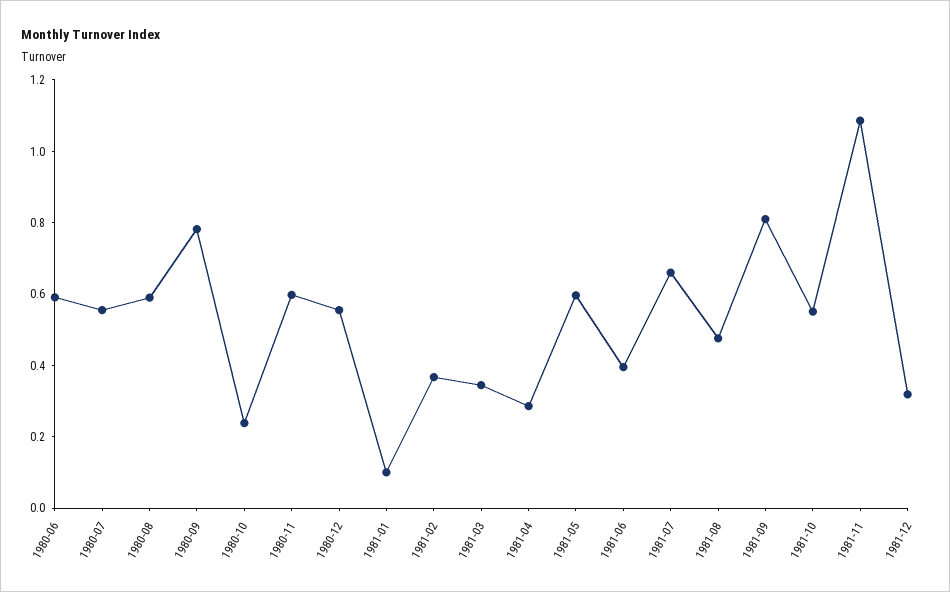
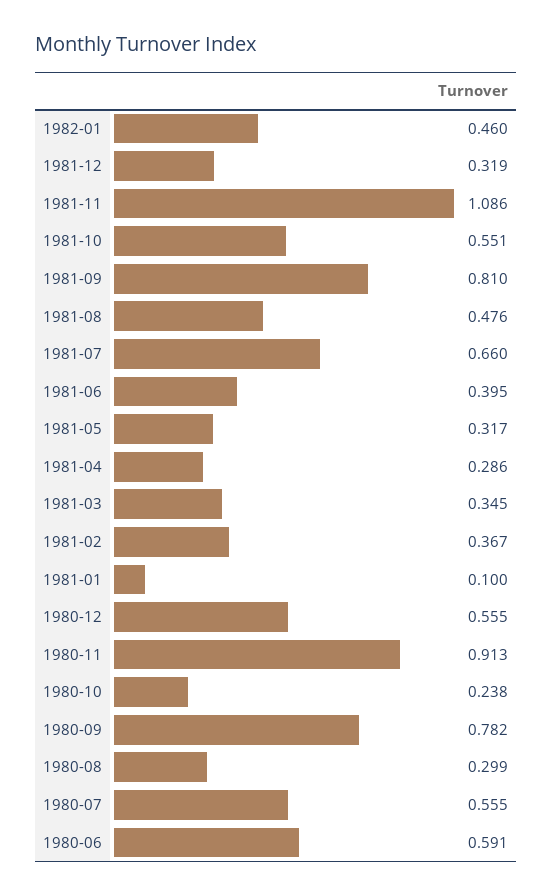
1980-08: 0.6 -> 0.299
1980-11: 0.6 -> 0.913
1981-05: 0.6 -> 0.317
1982-01: none -> 0.46

